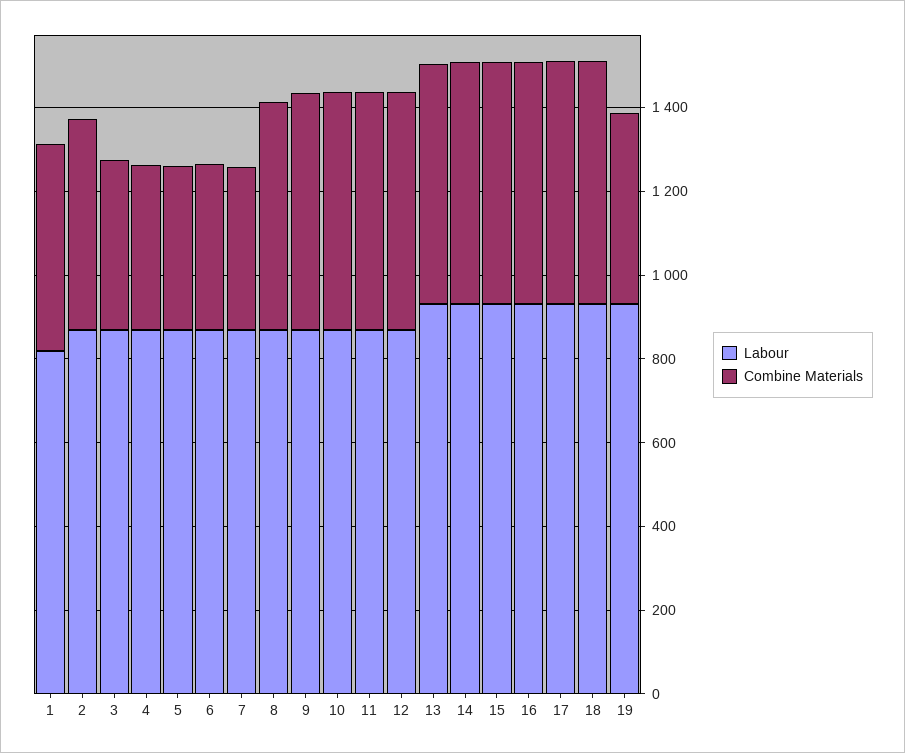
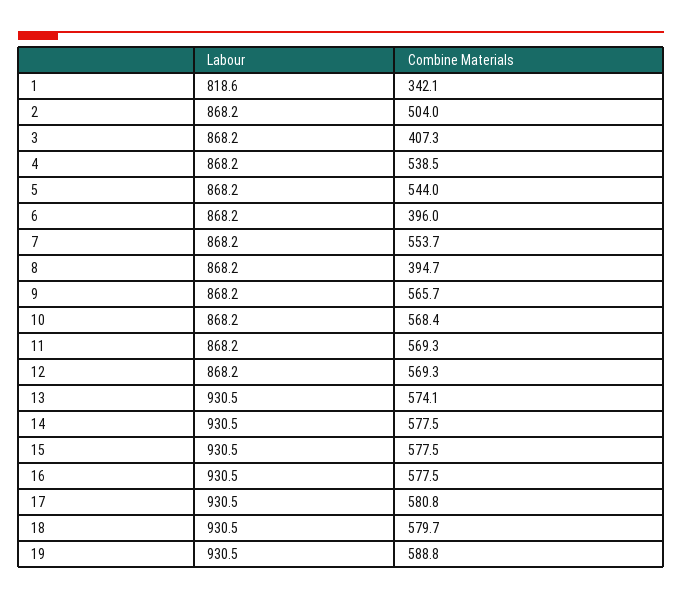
Combine Materials, 1: 500 -> 342.1
Combine Materials, 4: 400 -> 538.5
Combine Materials, 5: 400 -> 544
Combine Materials, 7: 400 -> 553.7
Combine Materials, 8: 550 -> 394.7
Combine Materials, 19: 450 -> 588.8

